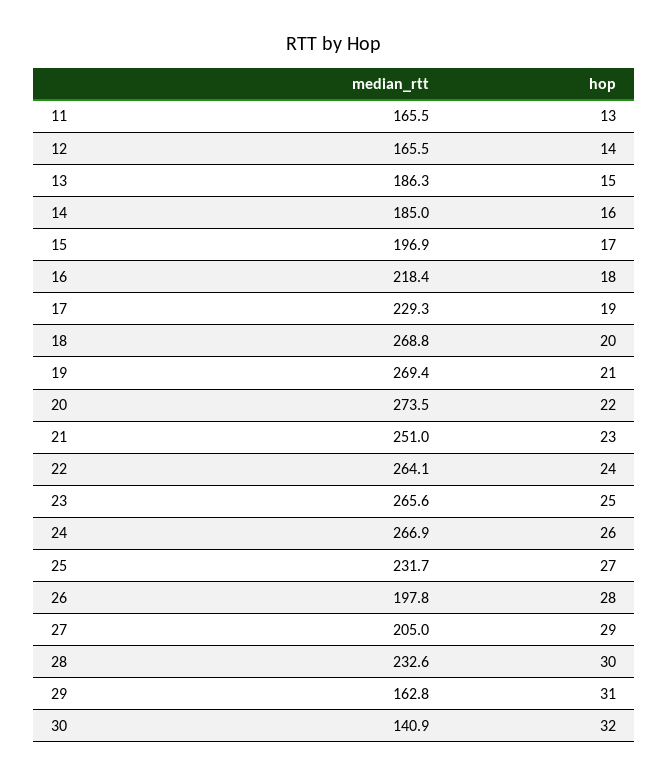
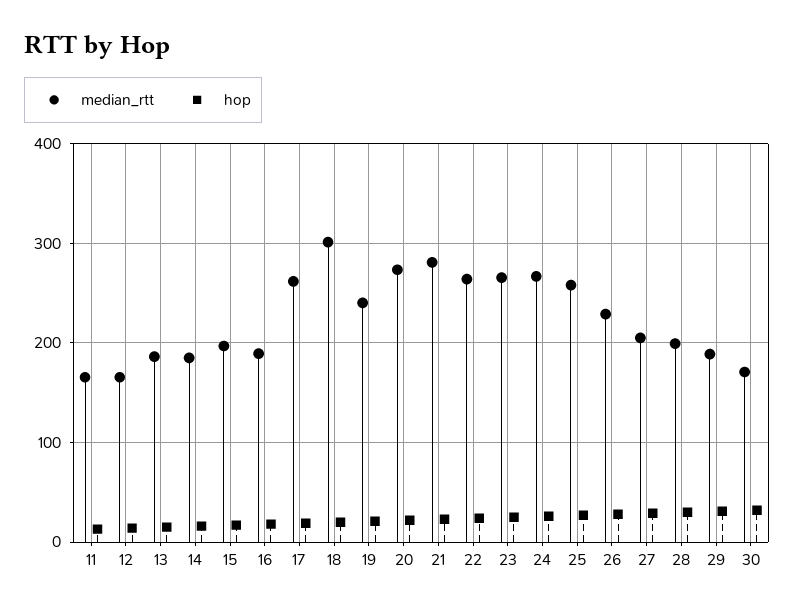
median_rtt, 16: 218.4 -> 190
median_rtt, 17: 229.3 -> 260
median_rtt, 18: 268.8 -> 300
median_rtt, 19: 269.4 -> 240
median_rtt, 21: 251 -> 280
median_rtt, 25: 231.7 -> 260
median_rtt, 26: 197.8 -> 230
median_rtt, 28: 232.6 -> 200
median_rtt, 29: 162.8 -> 190
median_rtt, 30: 140.9 -> 170

